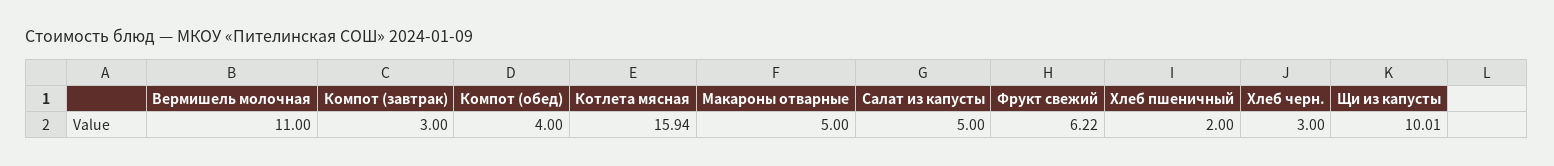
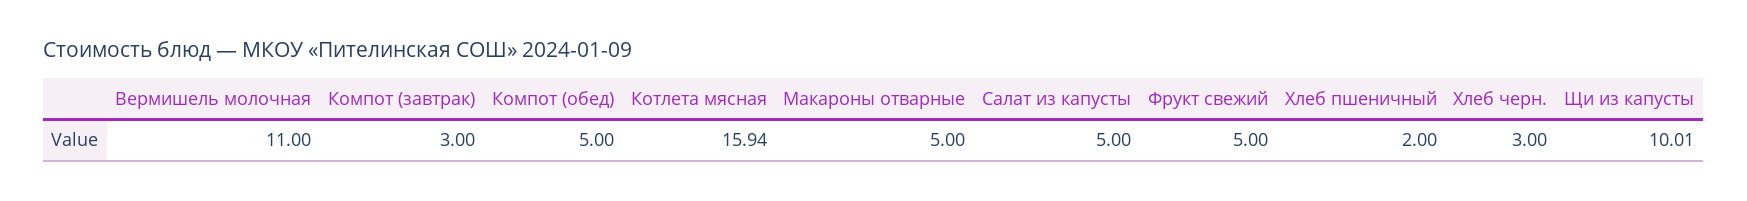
Компот (обед): 4 -> 5
Фрукт свежий: 6.22 -> 5

